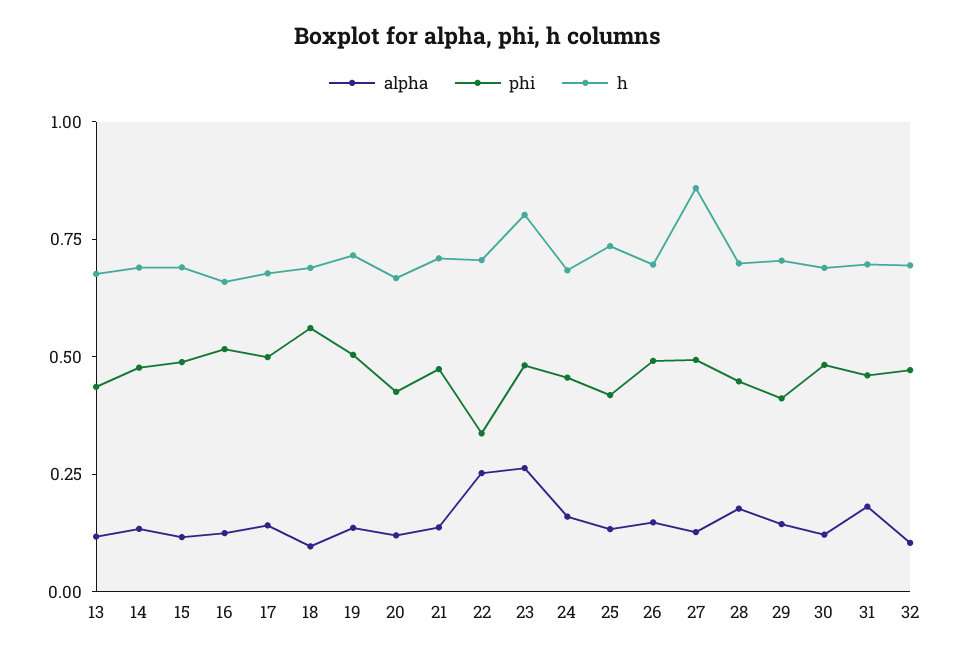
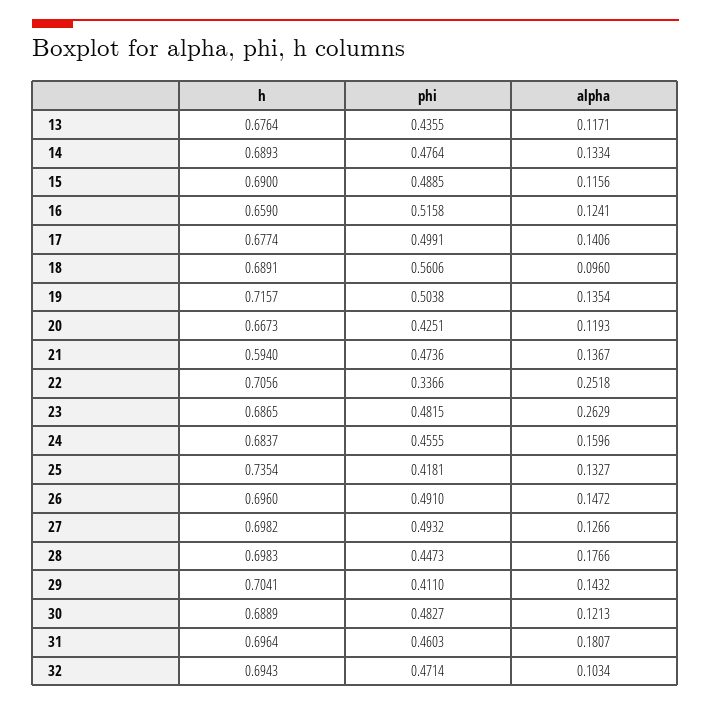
h, 21: 0.7 -> 0.594
h, 23: 0.8 -> 0.6865
h, 27: 0.85 -> 0.6982

